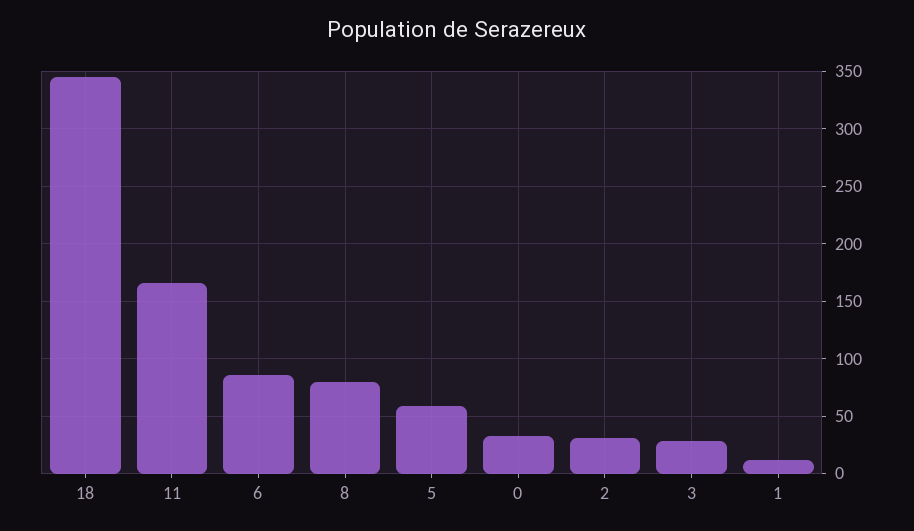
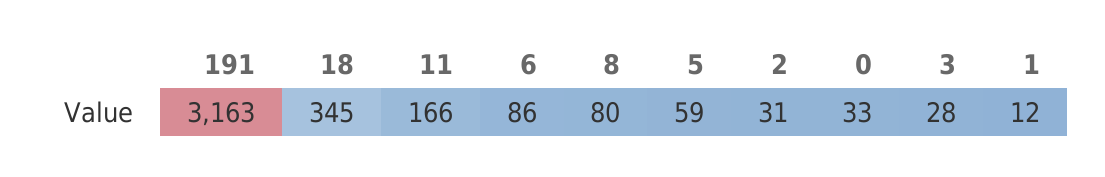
191: none -> 3163

